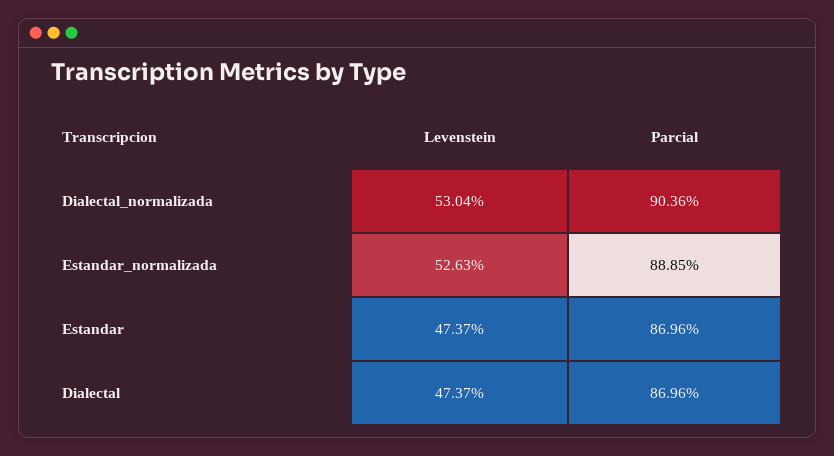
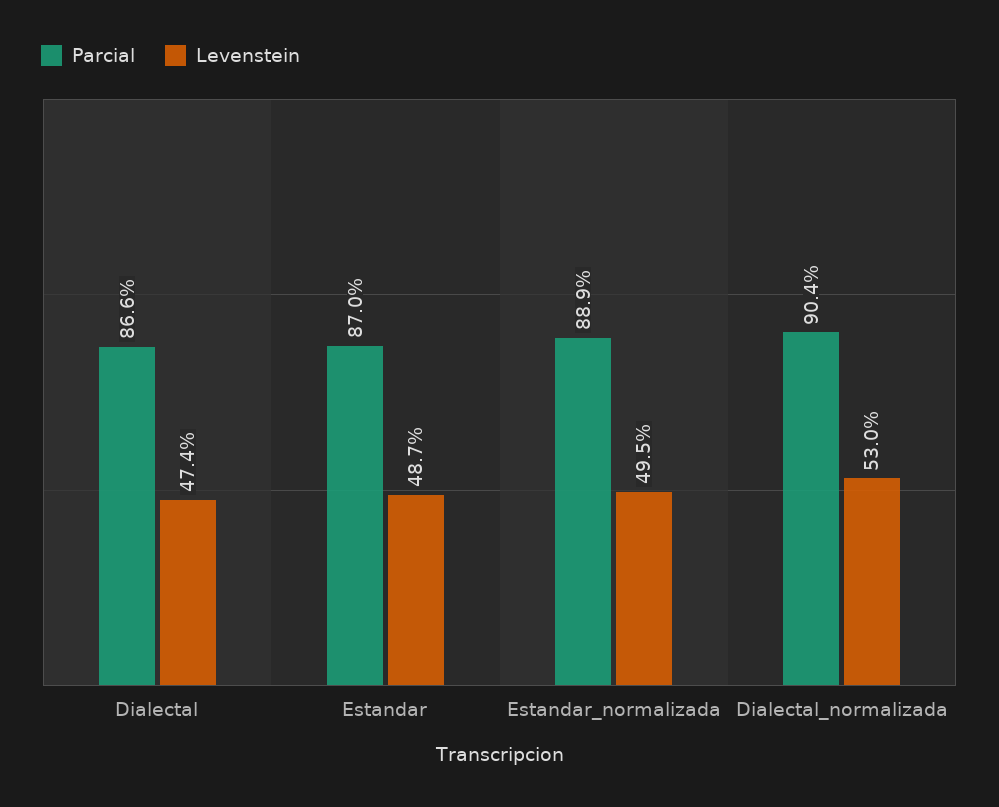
Levenstein, Estandar_normalizada: 52.63 -> 49.5
Levenstein, Estandar: 47.37 -> 48.7
Parcial, Dialectal: 86.96 -> 86.6

